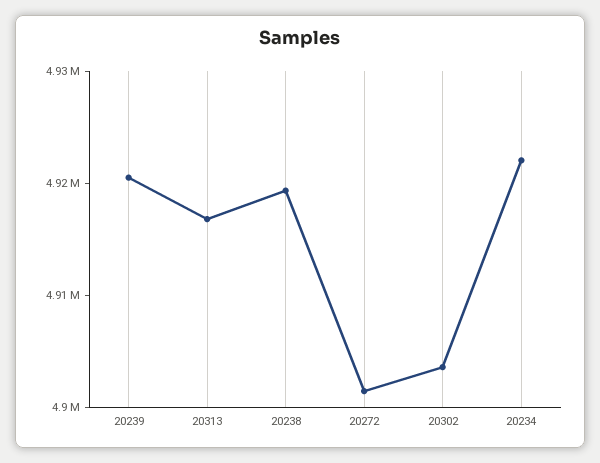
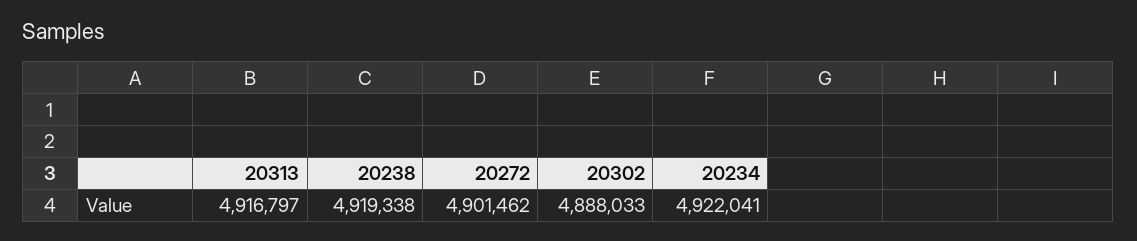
20239: 4920000 -> none
20302: 4904000 -> 4888033

